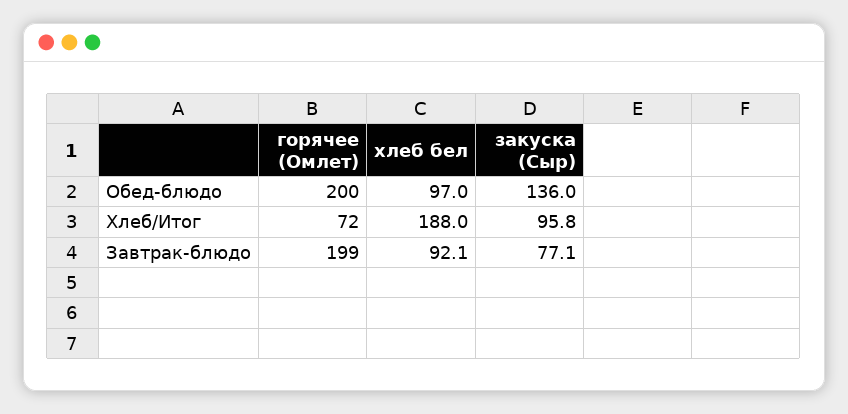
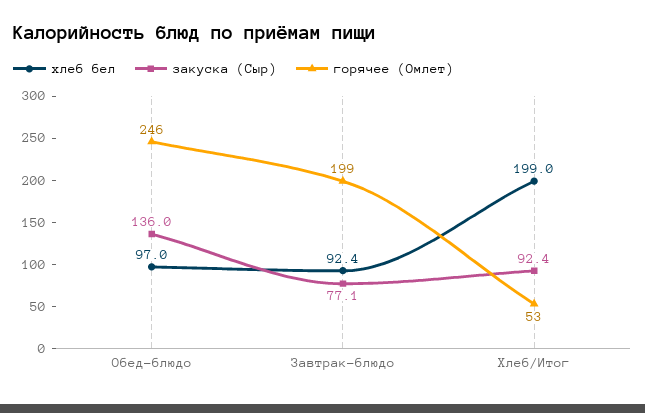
горячее (Омлет), Обед-блюдо: 200 -> 246
горячее (Омлет), Хлеб/Итог: 72 -> 53
хлеб бел, Хлеб/Итог: 188 -> 199
закуска (Сыр), Хлеб/Итог: 95.8 -> 92.4
хлеб бел, Завтрак-блюдо: 92.1 -> 92.4

